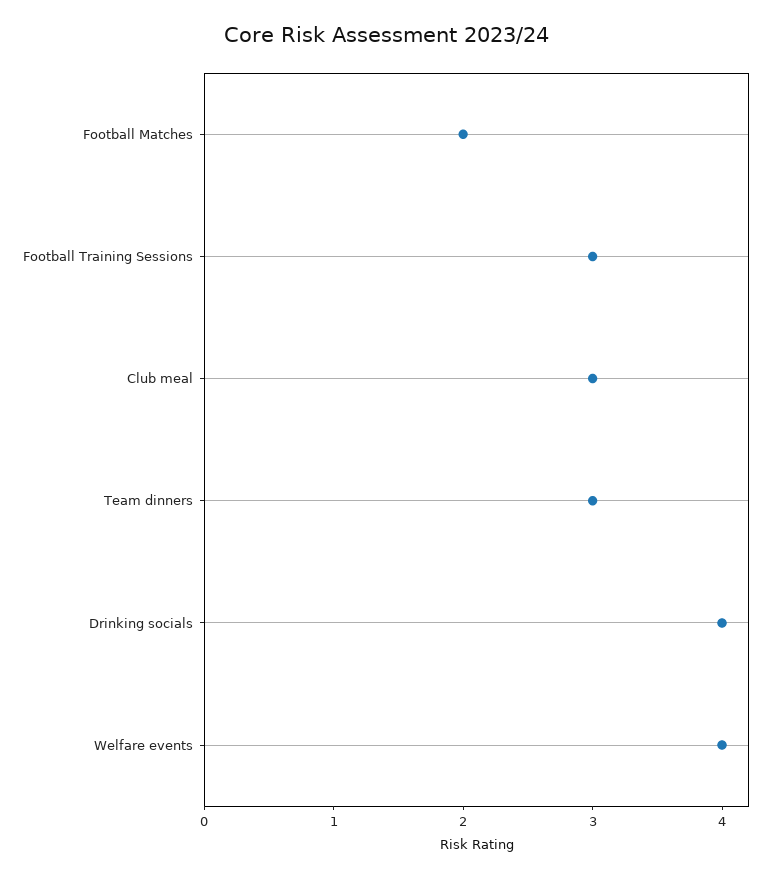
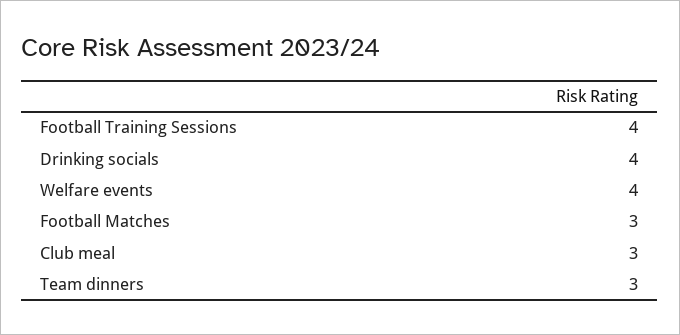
Football Matches: 2 -> 3
Football Training Sessions: 3 -> 4

